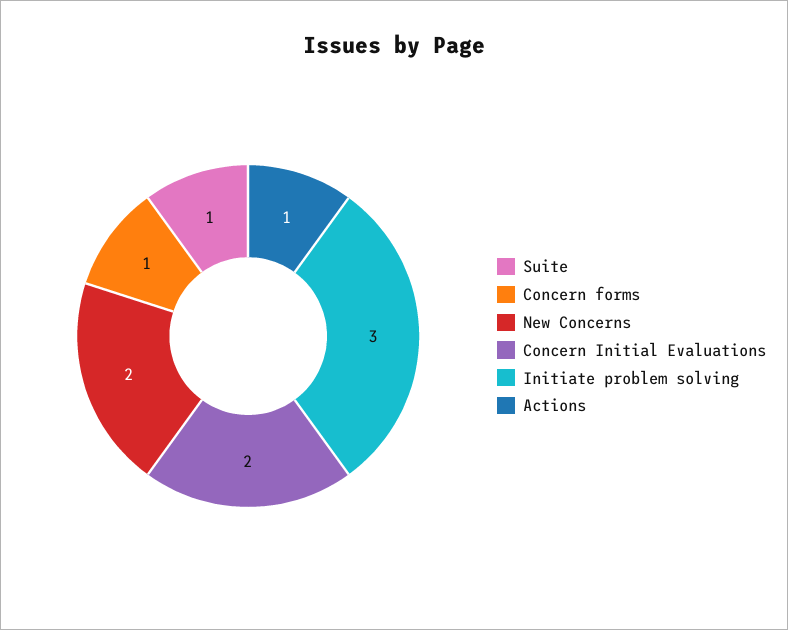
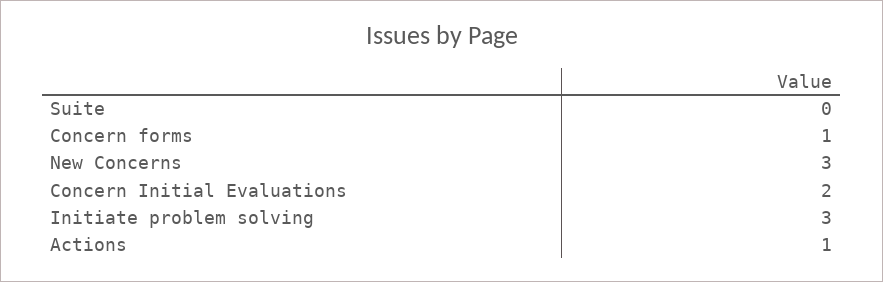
Suite: 1 -> 0
New Concerns: 2 -> 3

